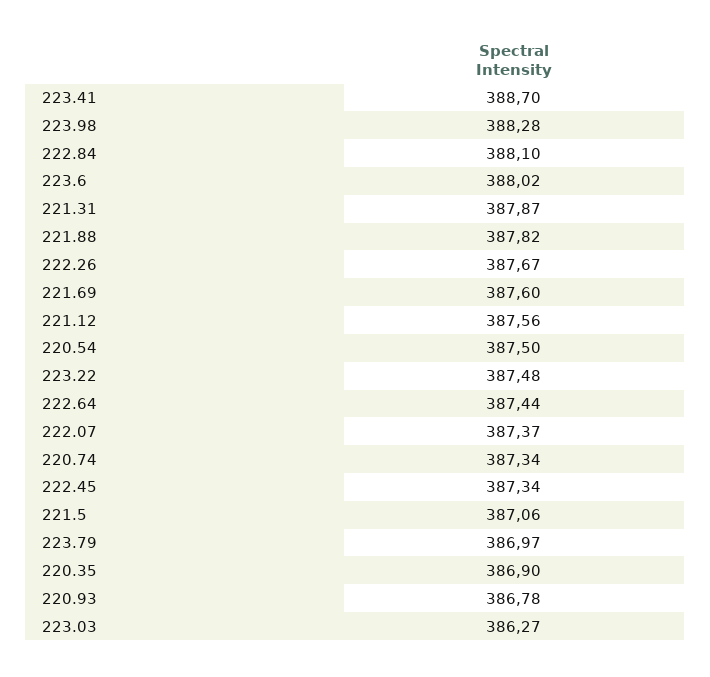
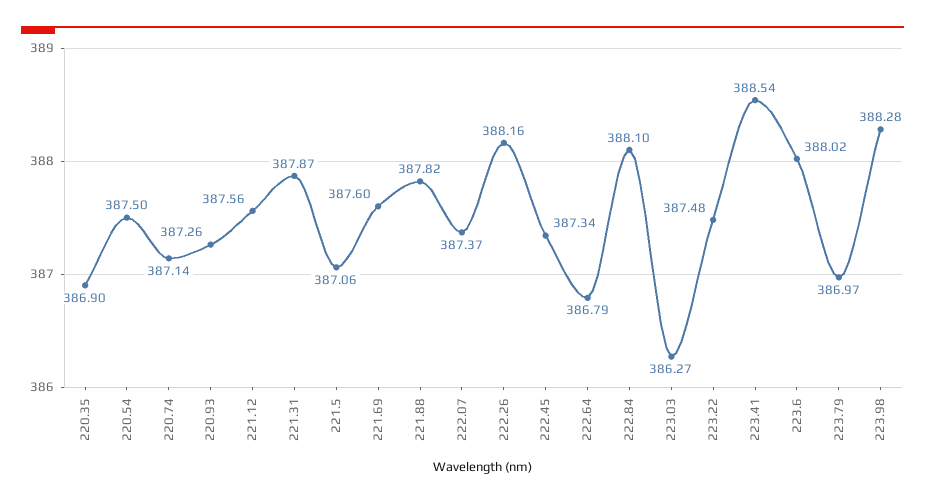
223.41: 388.7 -> 388.54
222.26: 387.67 -> 388.16
222.64: 387.44 -> 386.79
220.74: 387.34 -> 387.14
220.93: 386.78 -> 387.26

